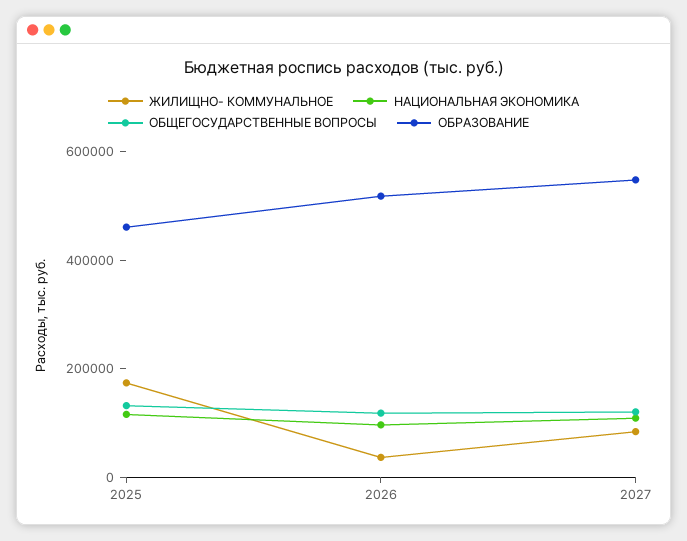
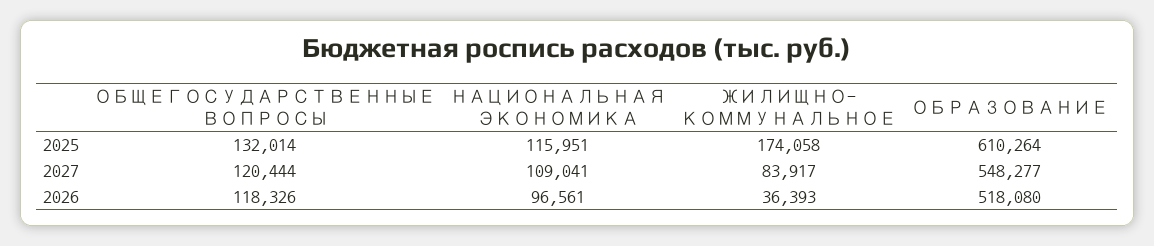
ОБРАЗОВАНИЕ, 2025: 450000 -> 610264

